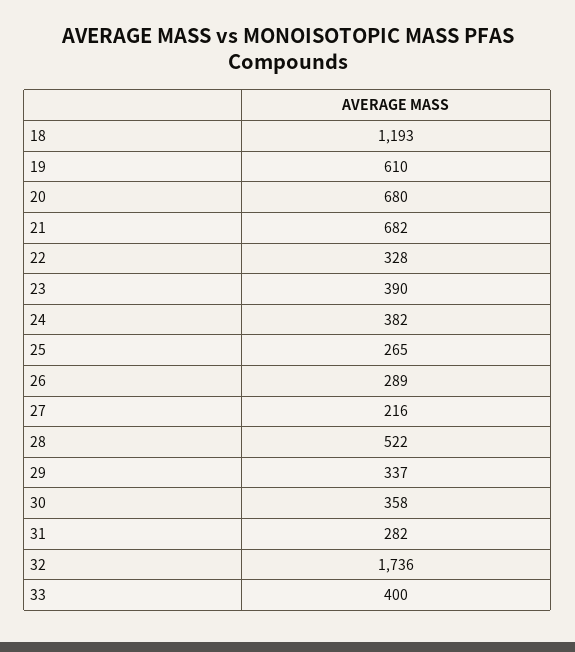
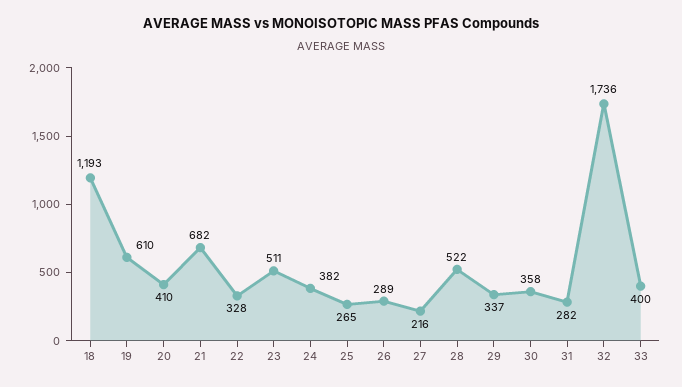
20: 680 -> 410
23: 390 -> 511

